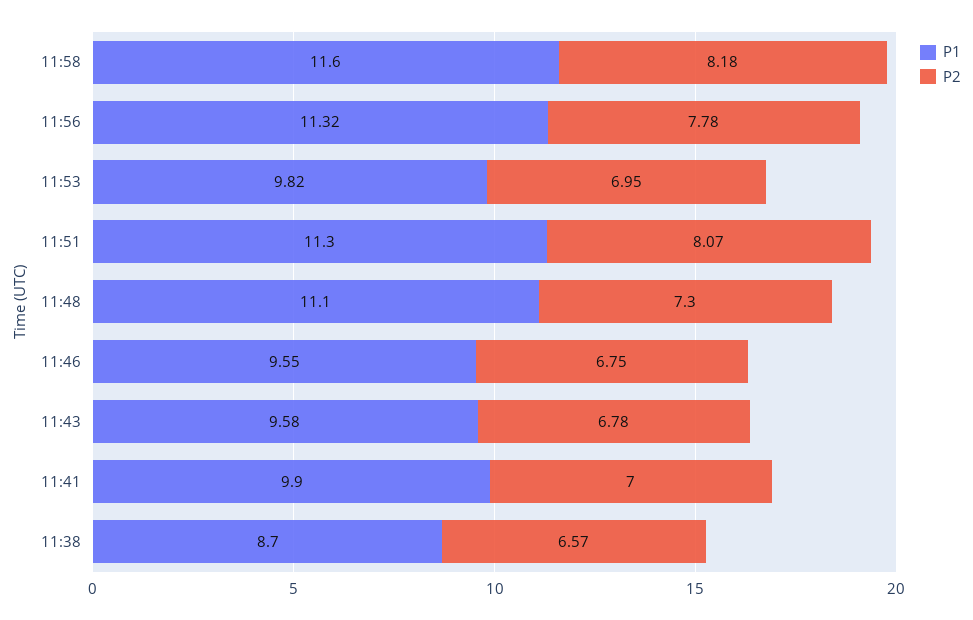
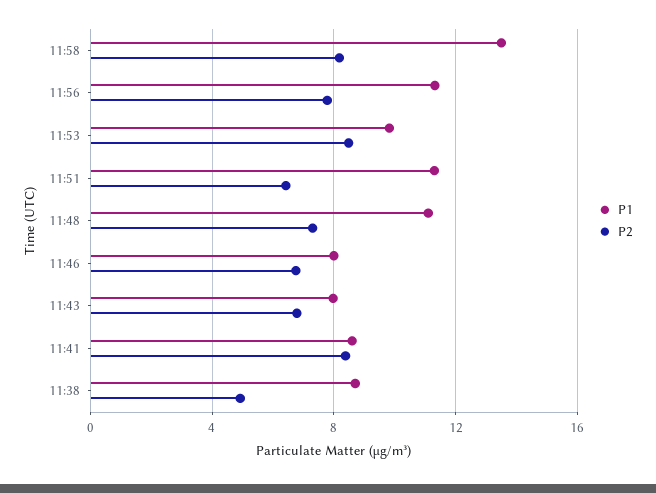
P1, 11:58: 11.6 -> 13.5
P2, 11:53: 6.95 -> 8.5
P2, 11:51: 8.07 -> 6.5
P1, 11:46: 9.55 -> 8
P1, 11:43: 9.58 -> 8
P1, 11:41: 9.9 -> 8.5
P2, 11:41: 7 -> 8.5
P2, 11:38: 6.57 -> 5

